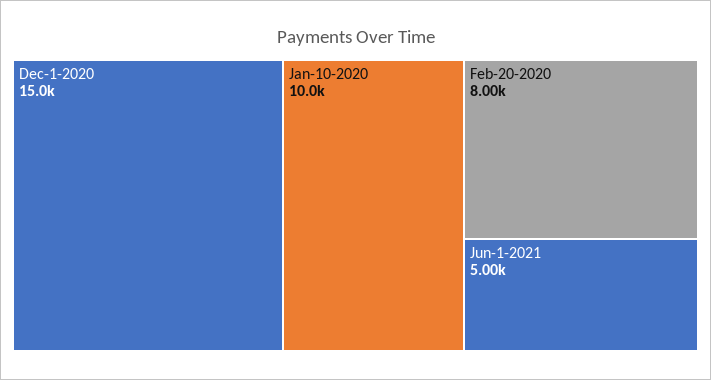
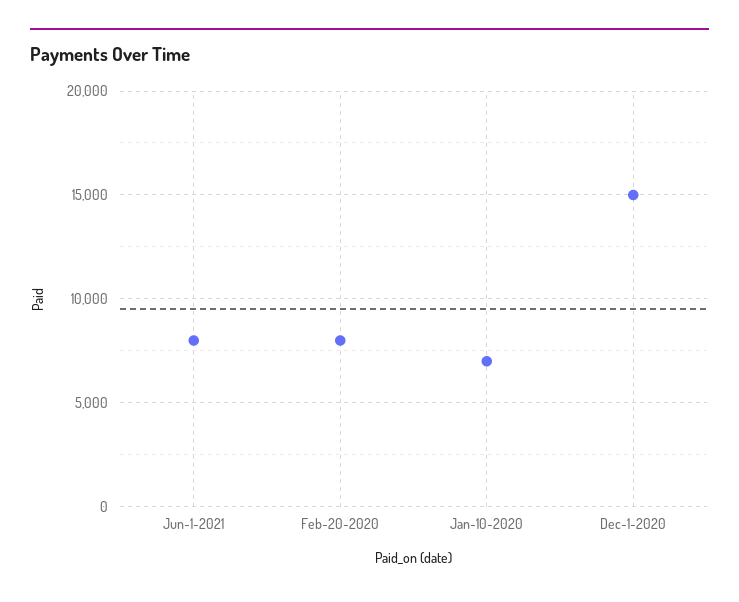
Jan-10-2020: 10000 -> 7000
Jun-1-2021: 5000 -> 8000

